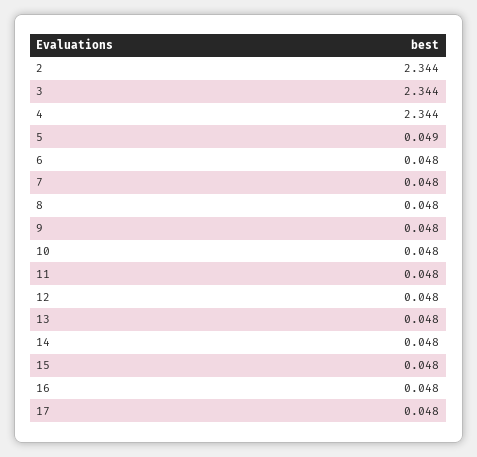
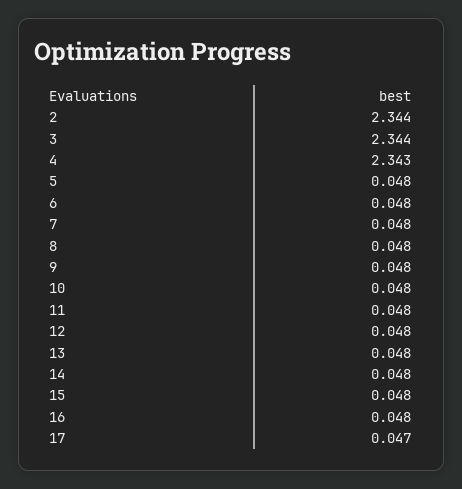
4: 2.344 -> 2.343
5: 0.049 -> 0.048
17: 0.048 -> 0.047

